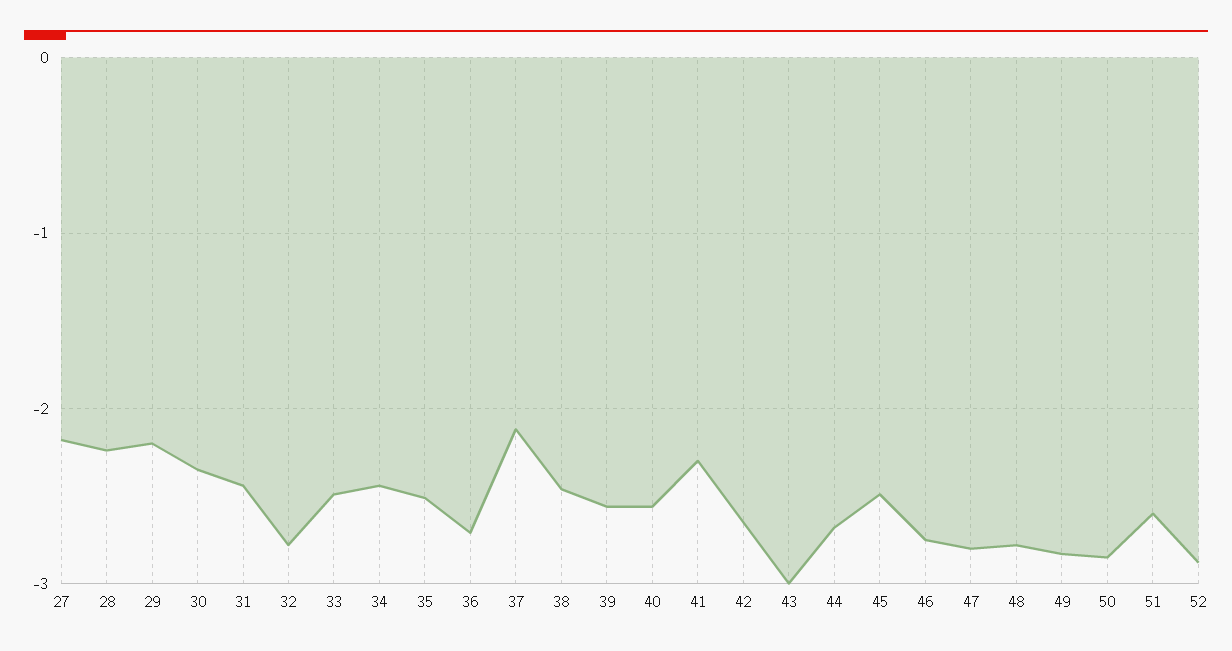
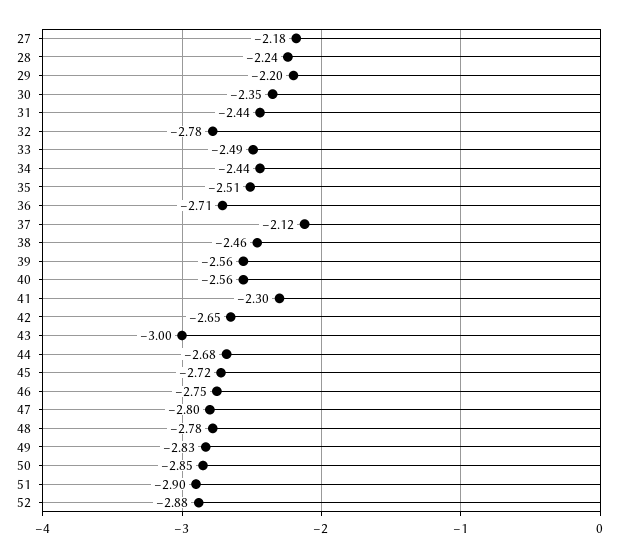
45: -2.5 -> -2.72
51: -2.6 -> -2.9

